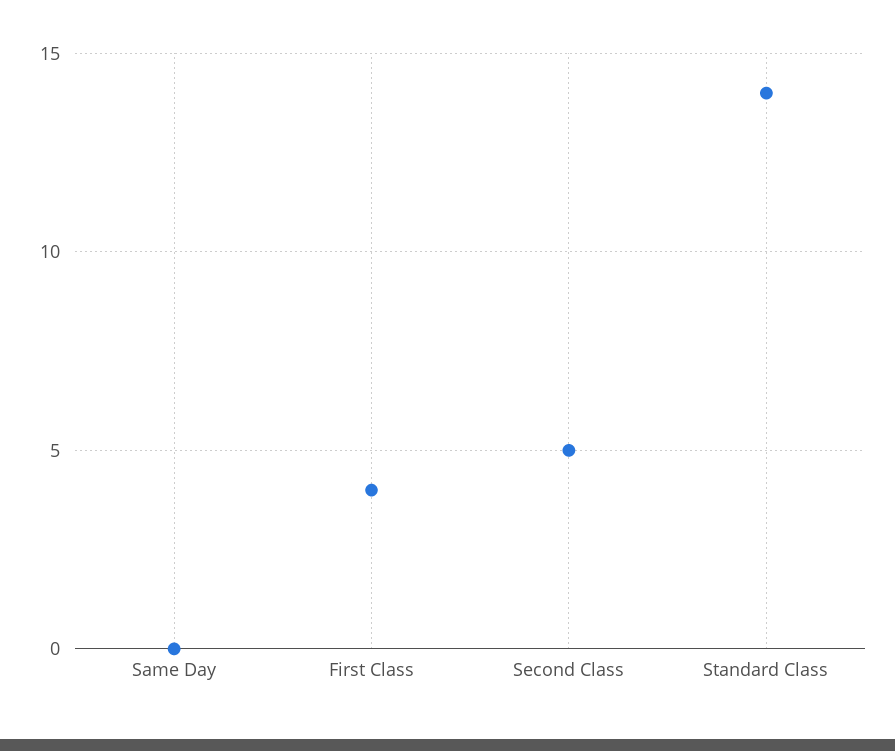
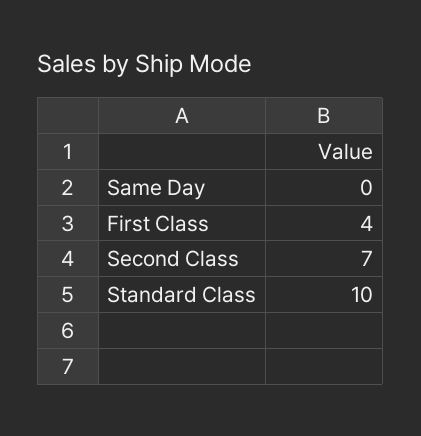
Second Class: 5 -> 7
Standard Class: 14 -> 10

